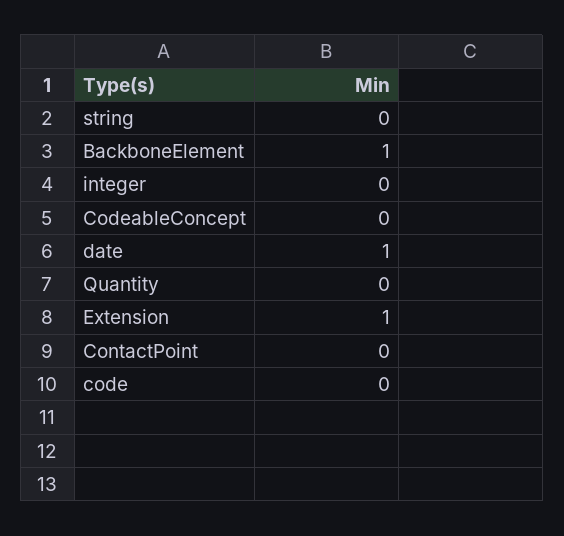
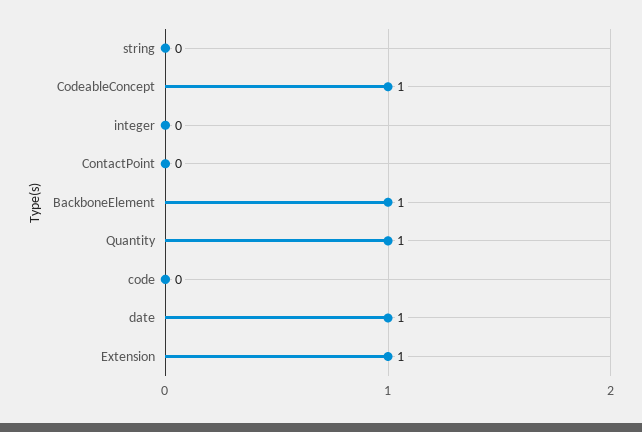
CodeableConcept: 0 -> 1
Quantity: 0 -> 1

